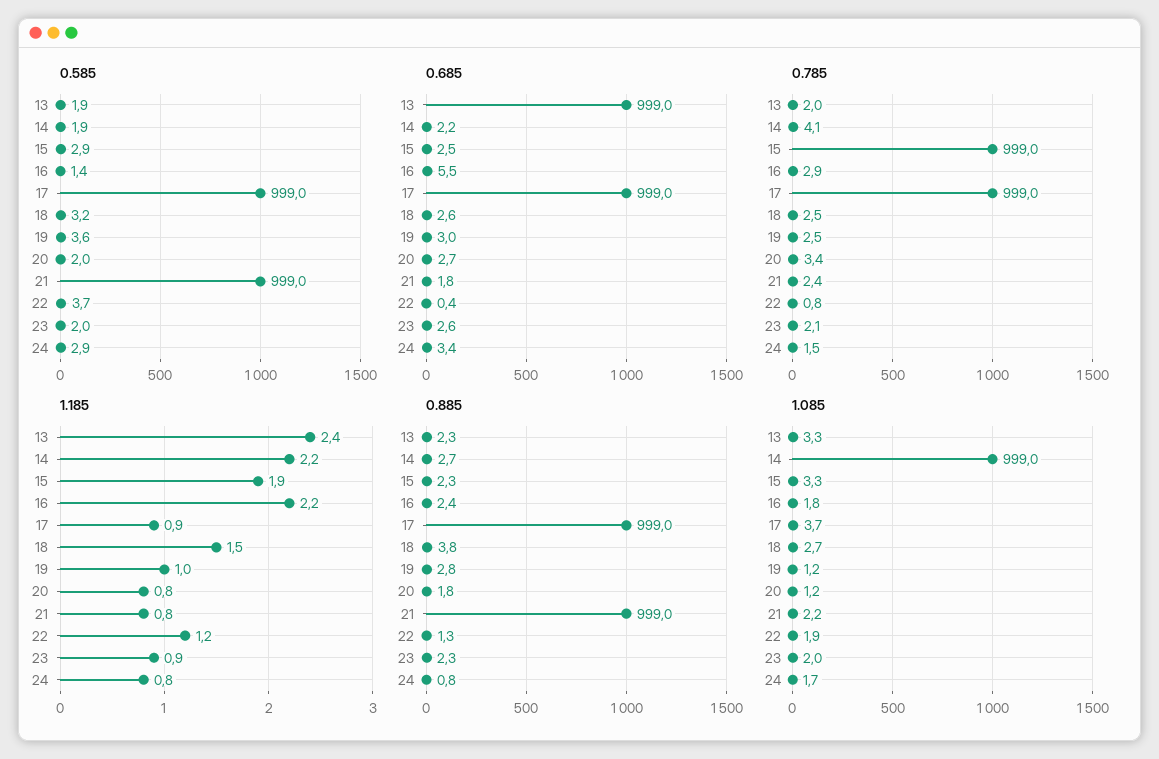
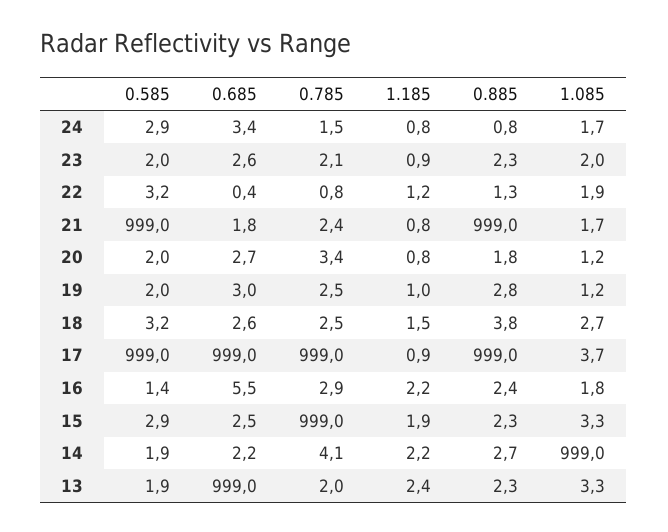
0.585, 19: 3.6 -> 2
0.585, 22: 3.7 -> 3.2
1.085, 21: 2.2 -> 1.7

